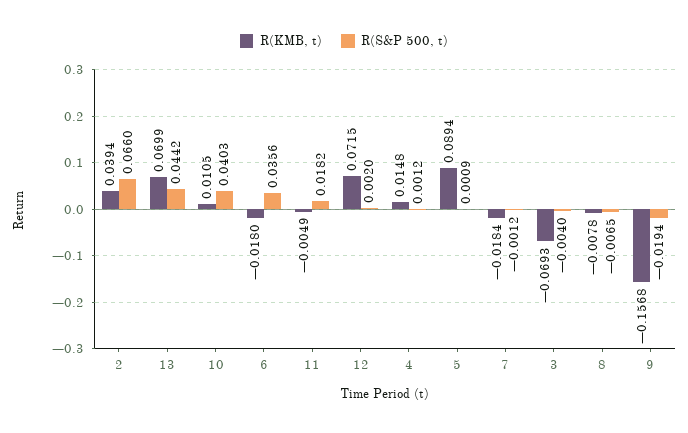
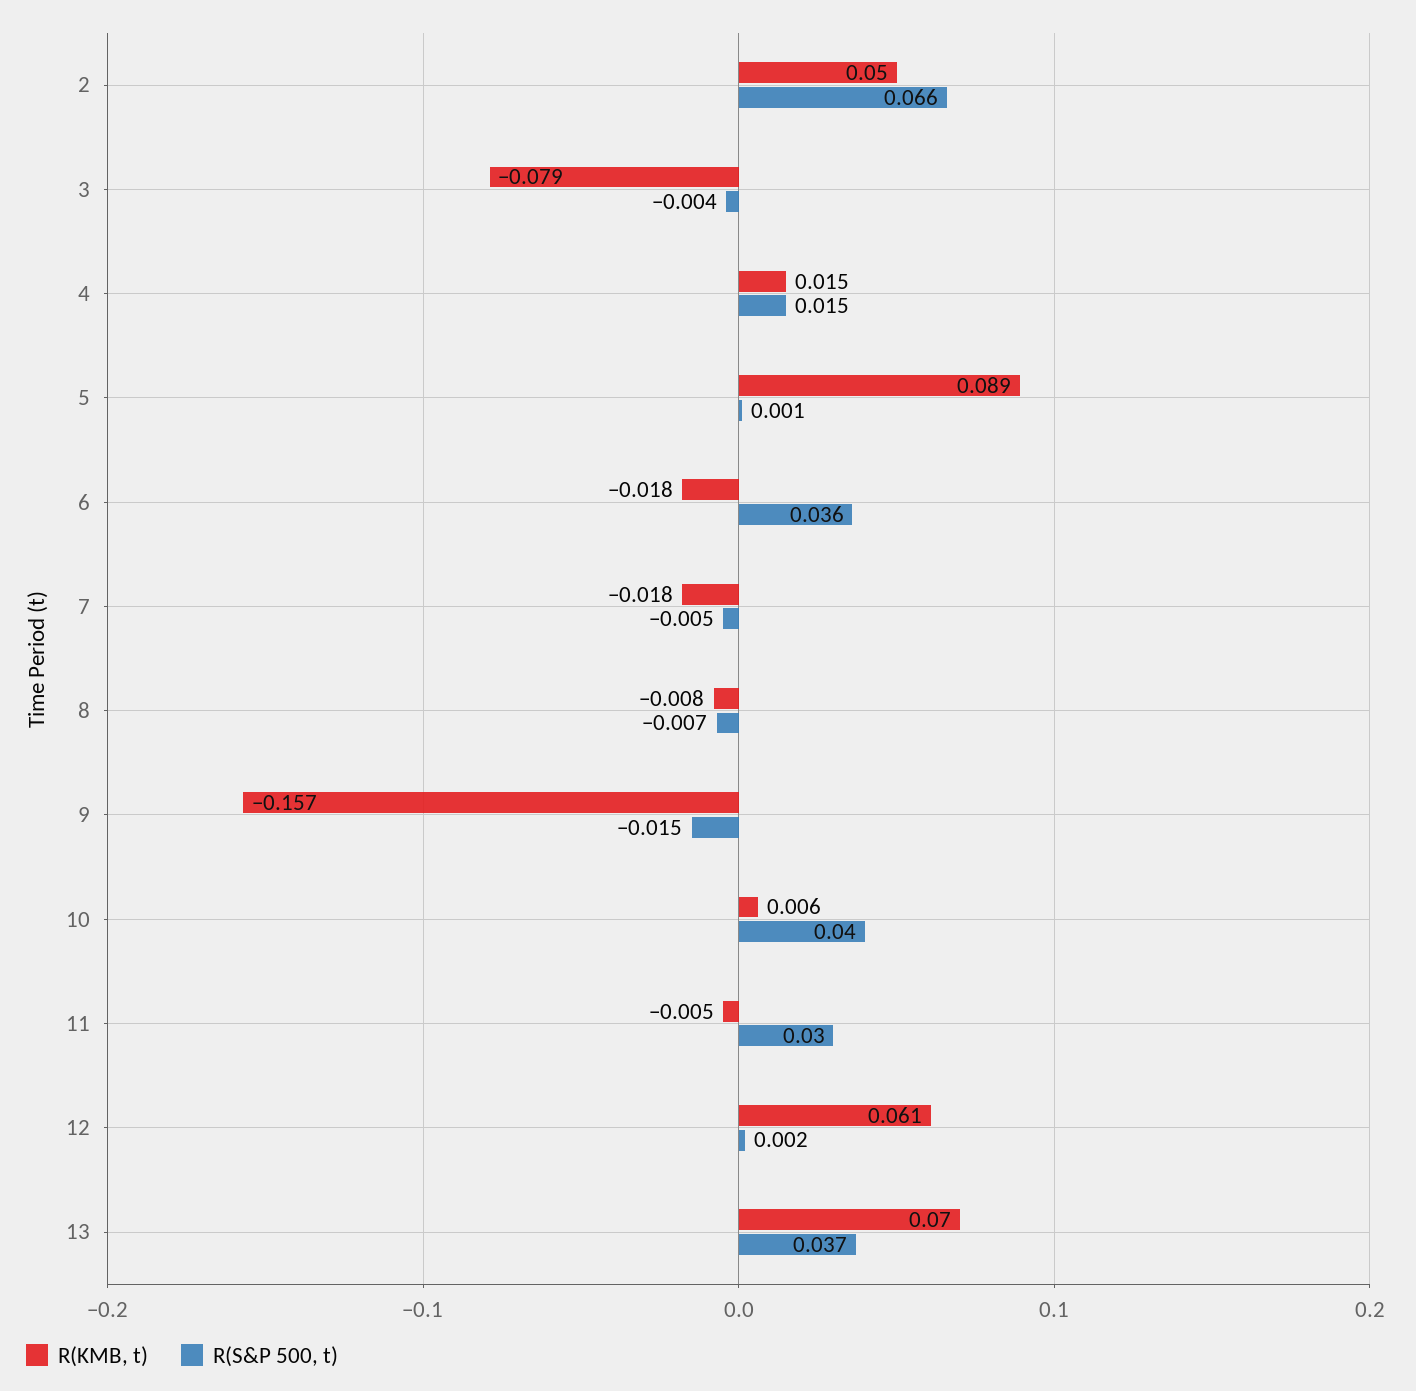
R(KMB, t), 2: 0.0394 -> 0.05
R(S&P 500, t), 13: 0.0442 -> 0.037
R(KMB, t), 10: 0.0105 -> 0.006
R(S&P 500, t), 11: 0.0182 -> 0.03
R(KMB, t), 12: 0.0715 -> 0.061
R(S&P 500, t), 4: 0.0012 -> 0.015
R(S&P 500, t), 7: -0.0012 -> -0.005
R(KMB, t), 3: -0.0693 -> -0.079
R(S&P 500, t), 9: -0.0194 -> -0.015

